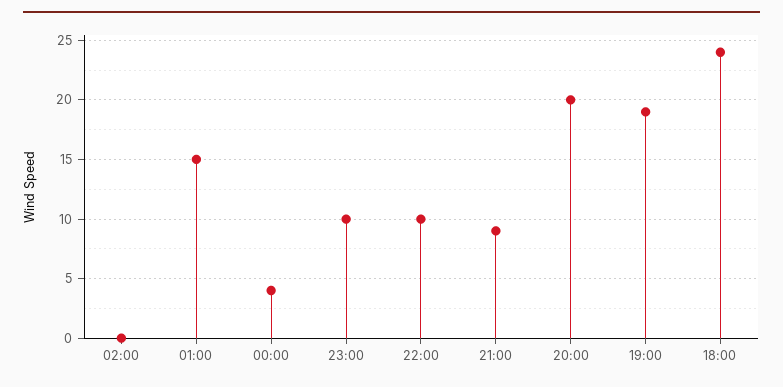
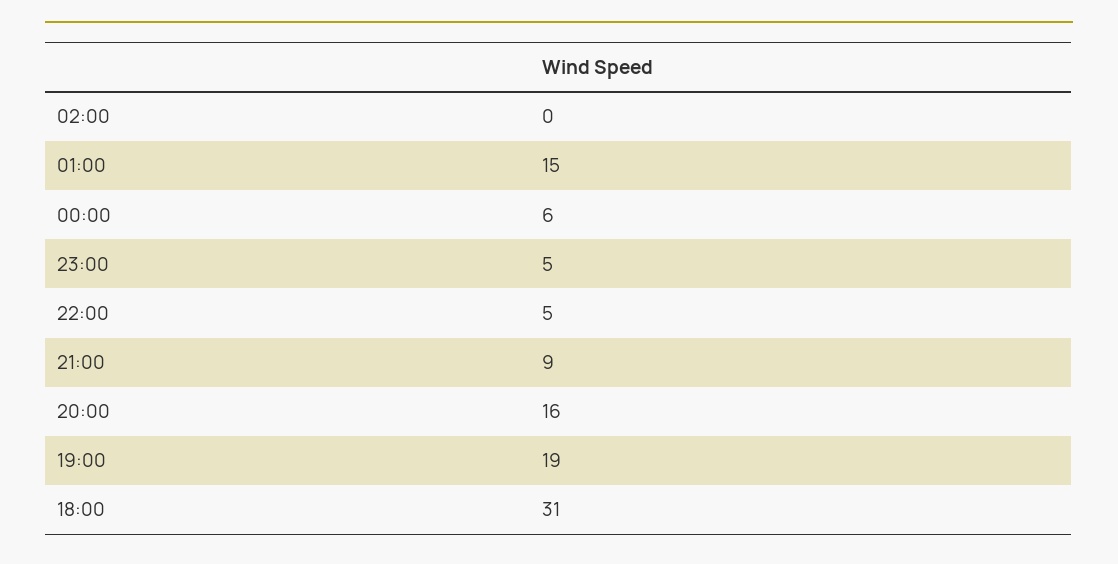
00:00: 4 -> 6
23:00: 10 -> 5
22:00: 10 -> 5
20:00: 20 -> 16
18:00: 24 -> 31

